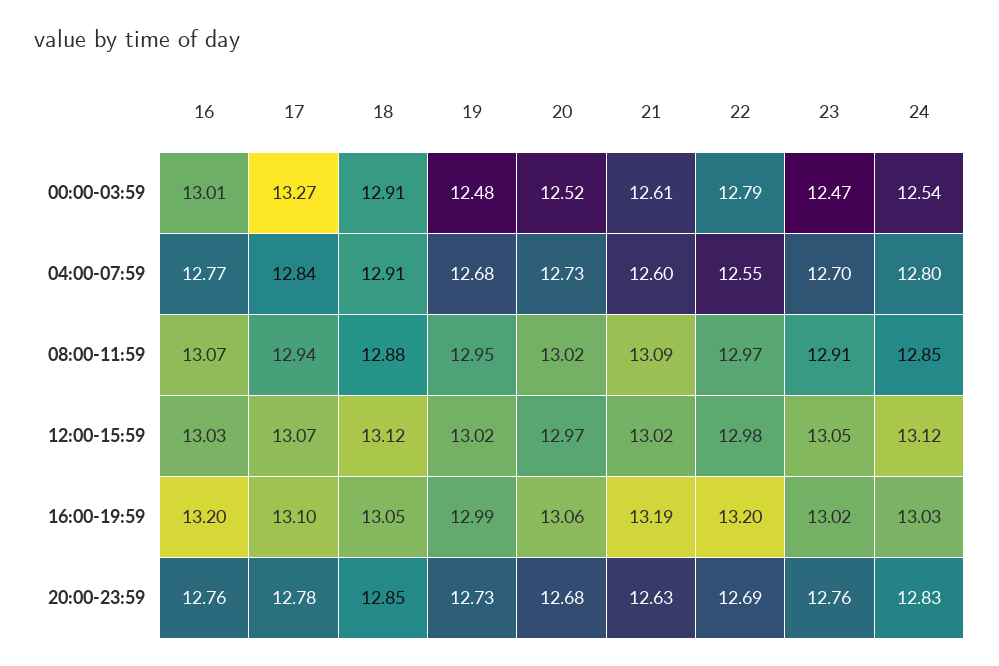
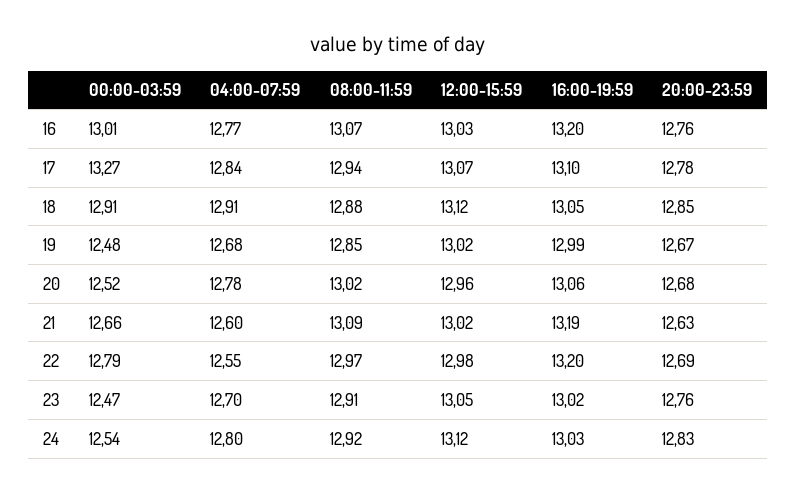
21, 00:00-03:59: 12.61 -> 12.66
20, 04:00-07:59: 12.73 -> 12.78
19, 08:00-11:59: 12.95 -> 12.85
24, 08:00-11:59: 12.85 -> 12.92
20, 12:00-15:59: 12.97 -> 12.96
19, 20:00-23:59: 12.73 -> 12.67

